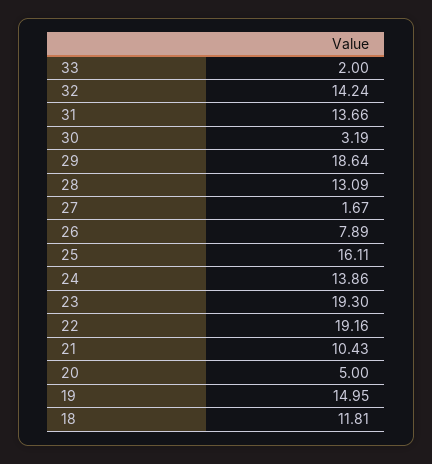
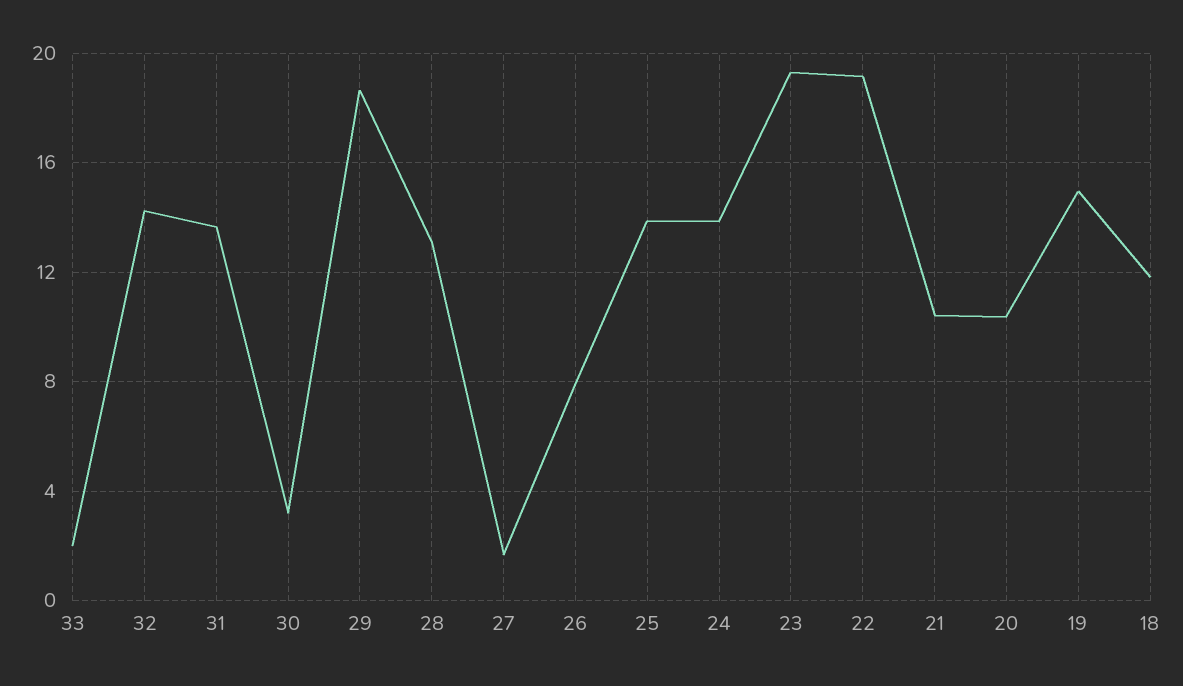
25: 16.11 -> 14
20: 5 -> 10.5

